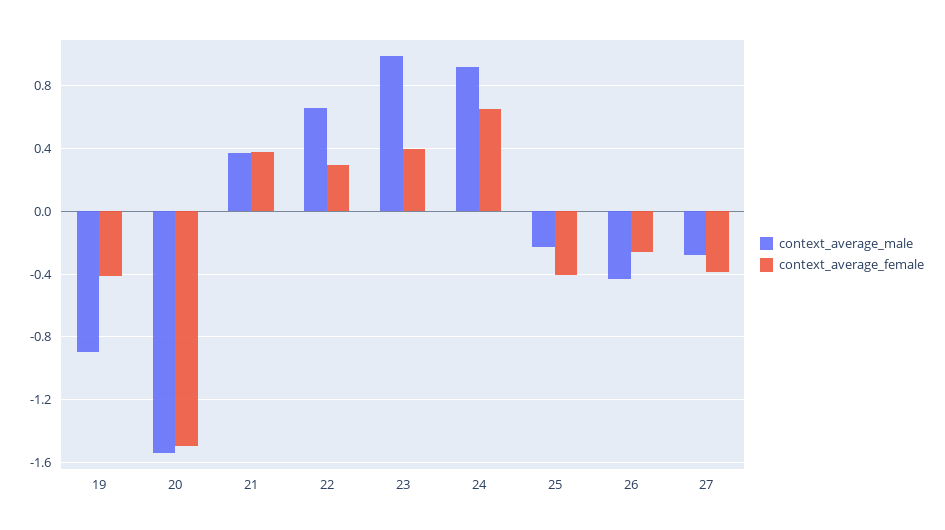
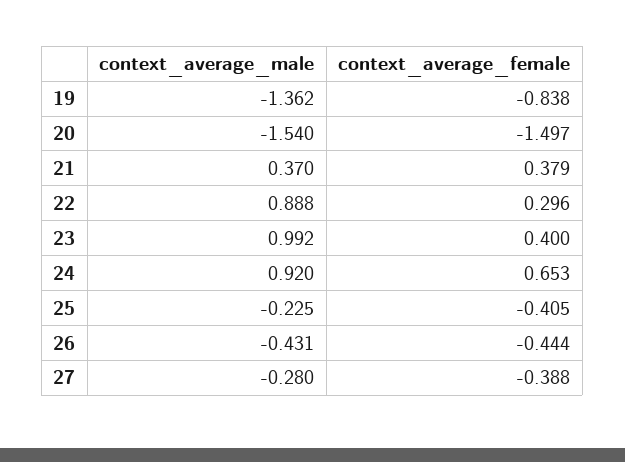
context_average_male, 19: -0.9 -> -1.362
context_average_female, 19: -0.4 -> -0.838
context_average_male, 22: 0.65 -> 0.888
context_average_female, 26: -0.25 -> -0.444

